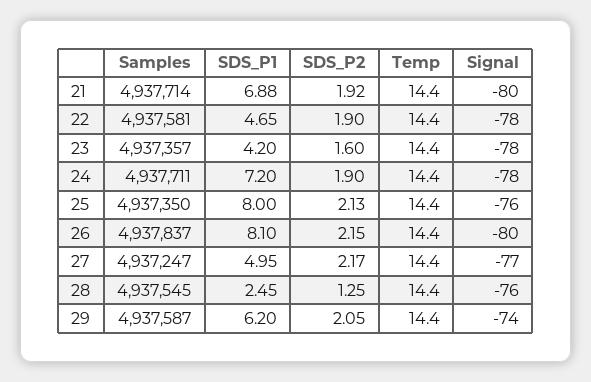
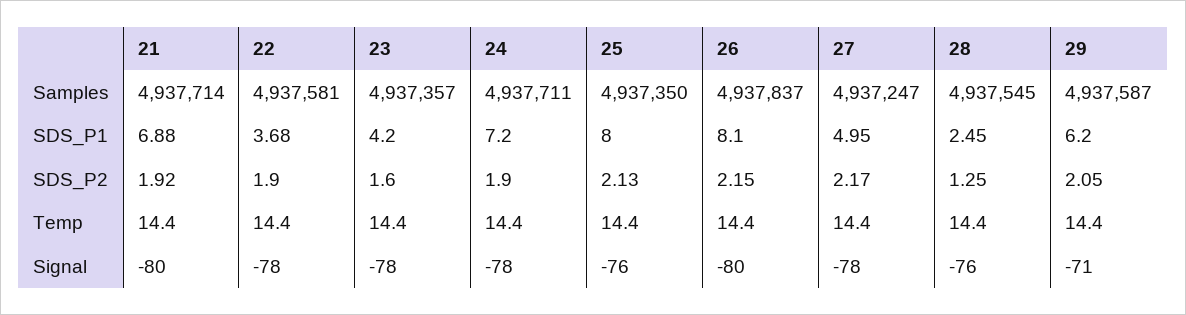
SDS_P1, 22: 4.65 -> 3.68
Signal, 27: -77 -> -78
Signal, 29: -74 -> -71

